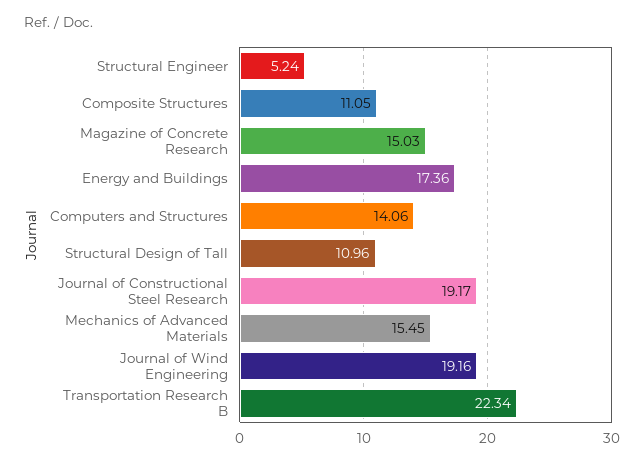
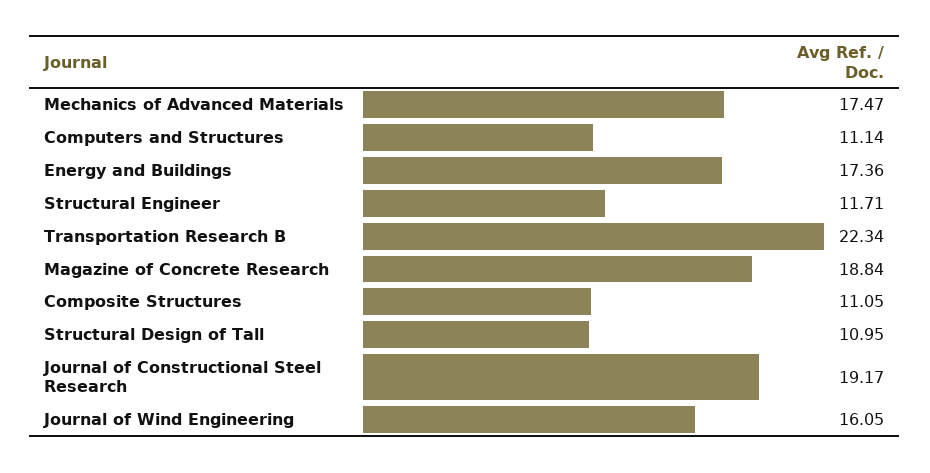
Structural Engineer: 5.24 -> 11.71
Magazine of Concrete Research: 15.03 -> 18.84
Computers and Structures: 14.06 -> 11.14
Structural Design of Tall: 10.96 -> 10.95
Mechanics of Advanced Materials: 15.45 -> 17.47
Journal of Wind Engineering: 19.16 -> 16.05

